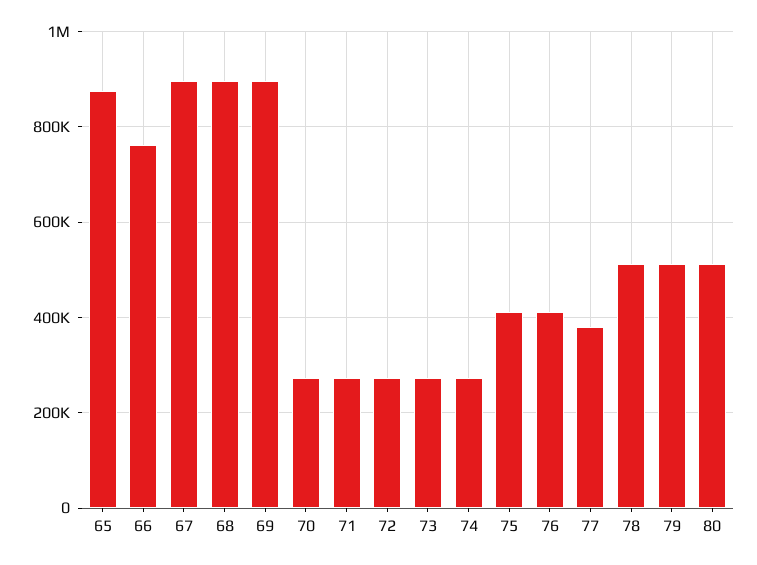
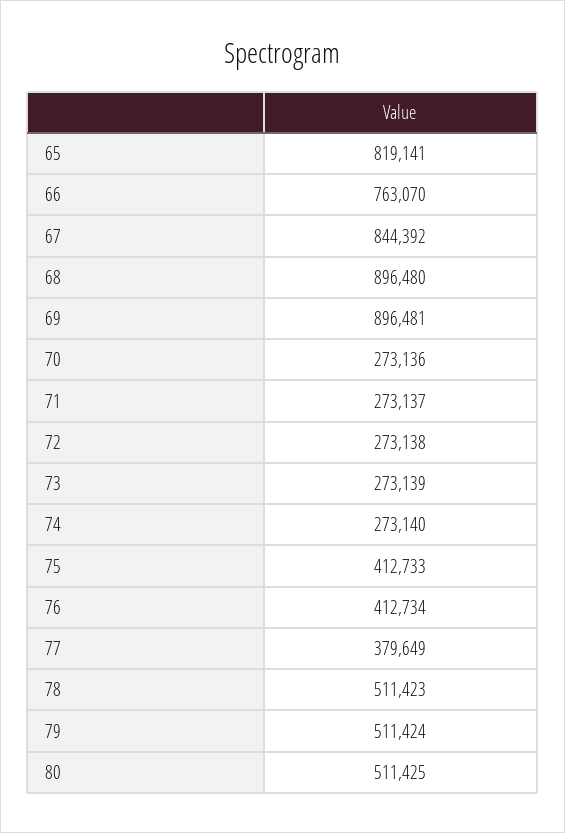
65: 880000 -> 819141
67: 900000 -> 844392

